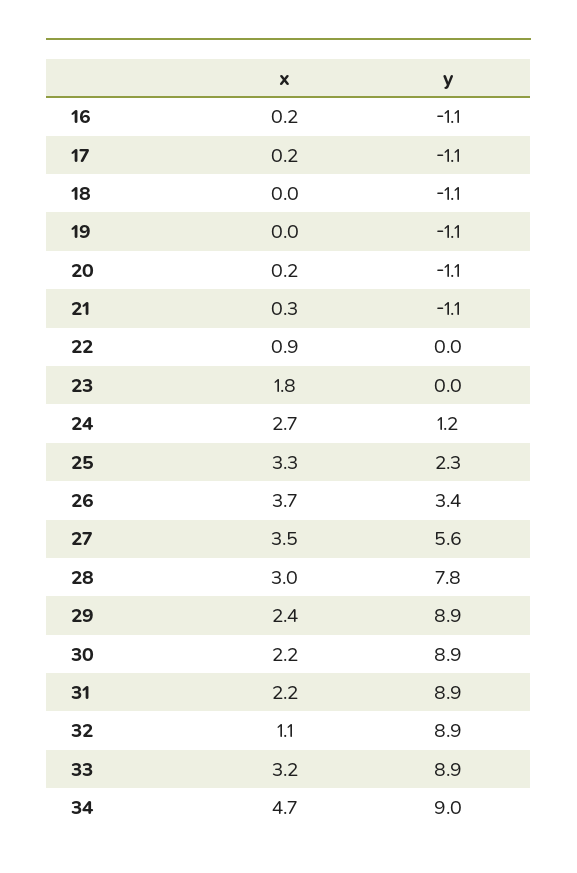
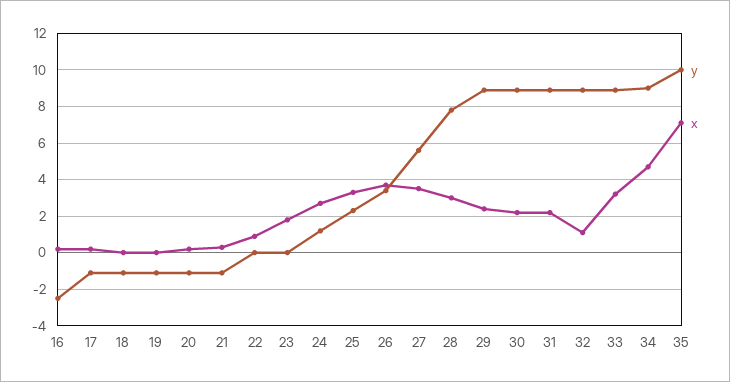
y, 16: -1.1 -> -2.5
y, 35: none -> 10
x, 35: none -> 7

